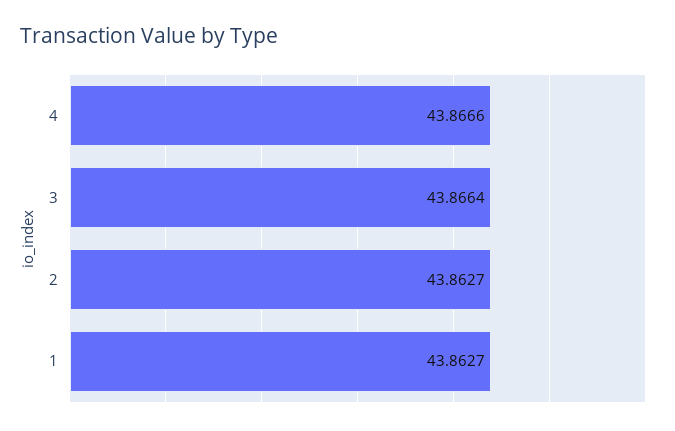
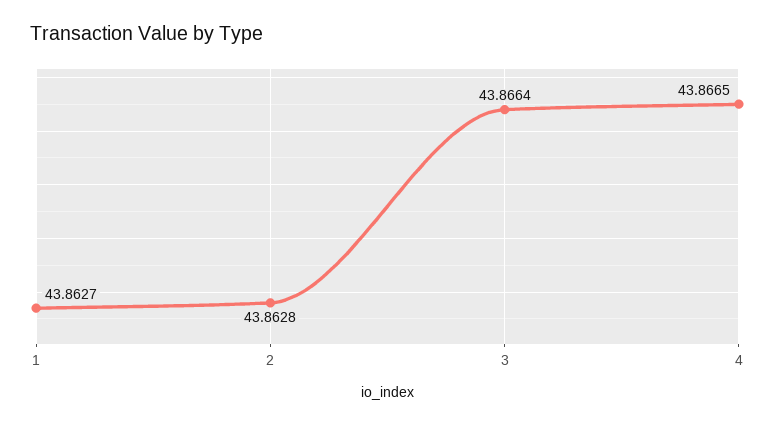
4: 43.8666 -> 43.8665
2: 43.8627 -> 43.8628

